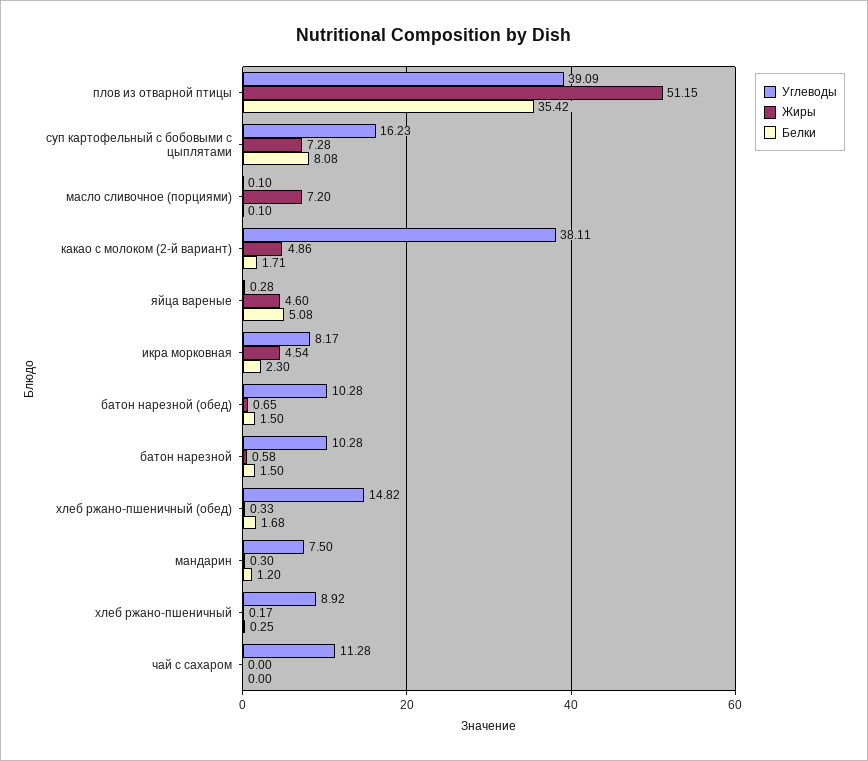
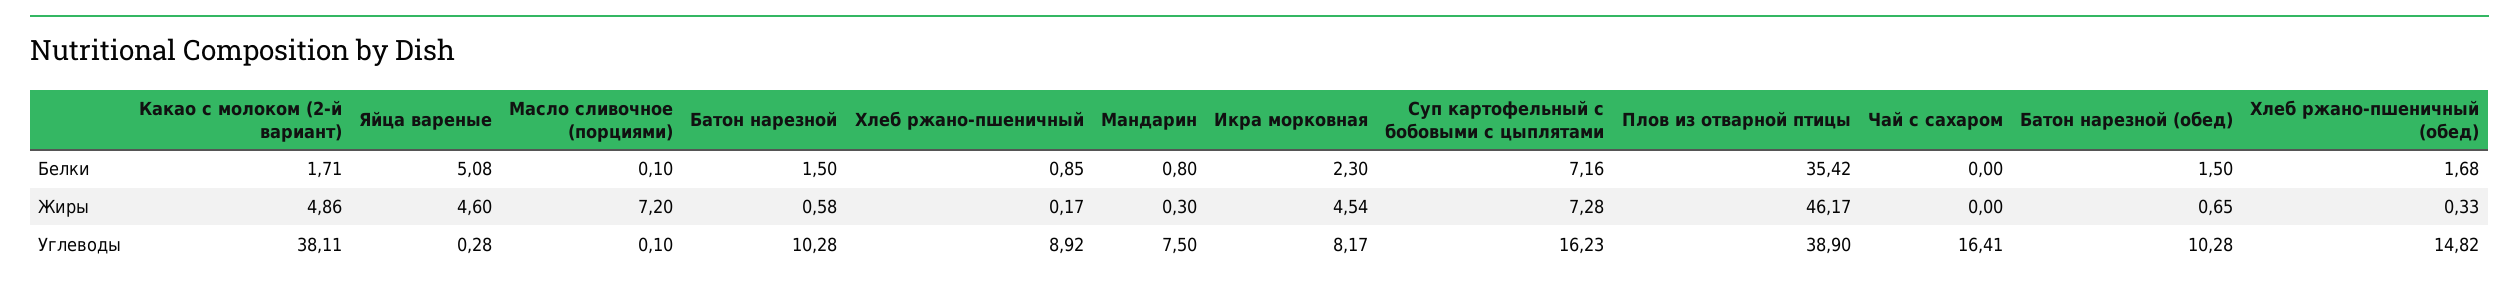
Углеводы, плов из отварной птицы: 39.09 -> 38.9
Жиры, плов из отварной птицы: 51.15 -> 46.17
Белки, суп картофельный с бобовыми с цыплятами: 8.08 -> 7.16
Белки, мандарин: 1.2 -> 0.8
Белки, хлеб ржано-пшеничный: 0.25 -> 0.85
Углеводы, чай с сахаром: 11.28 -> 16.41

